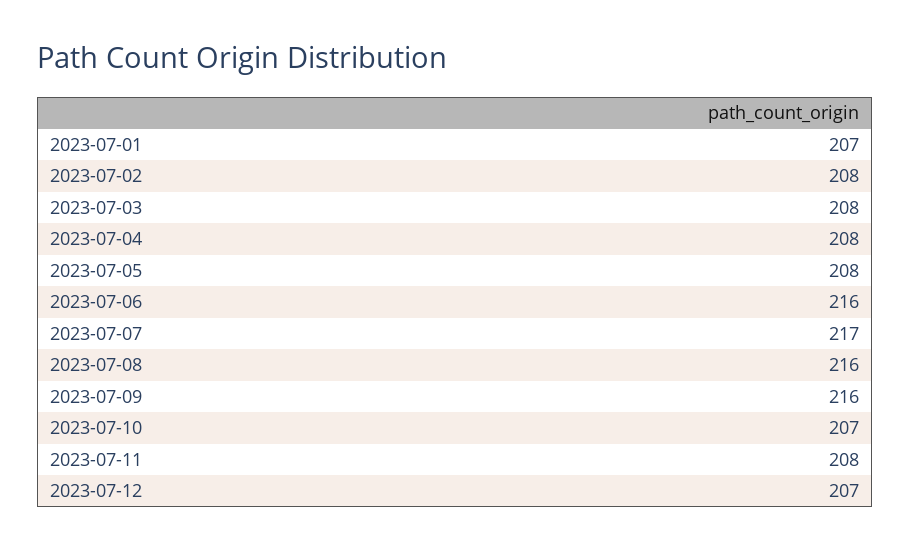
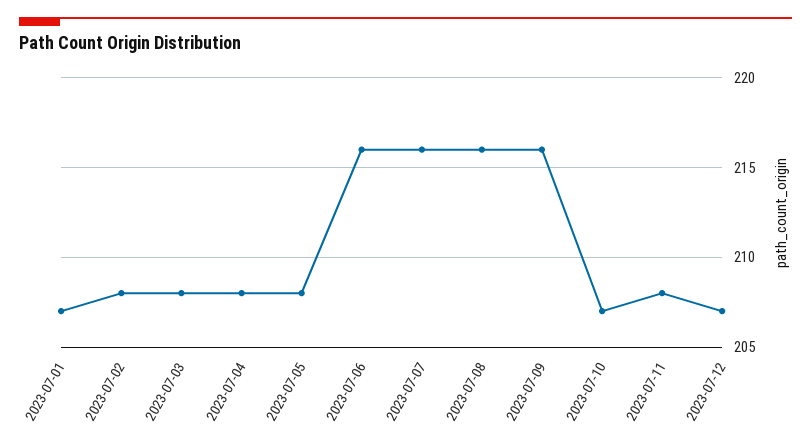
2023-07-07: 217 -> 216

